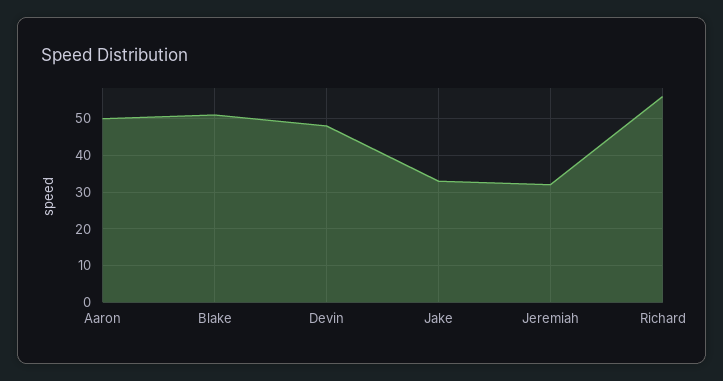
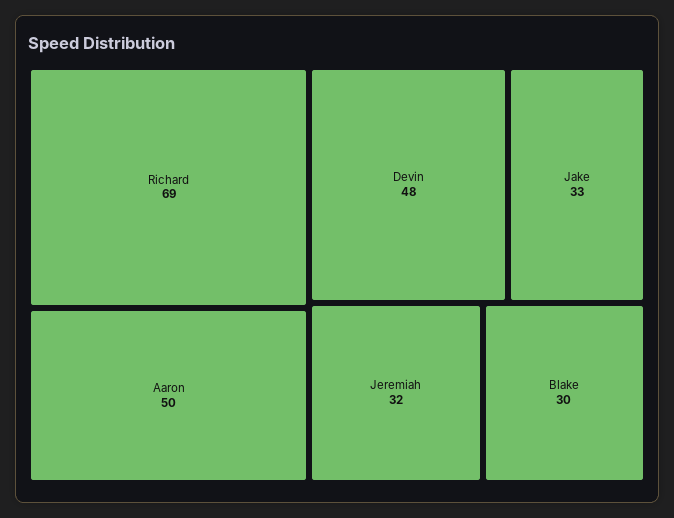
Blake: 50 -> 30
Richard: 55 -> 69

